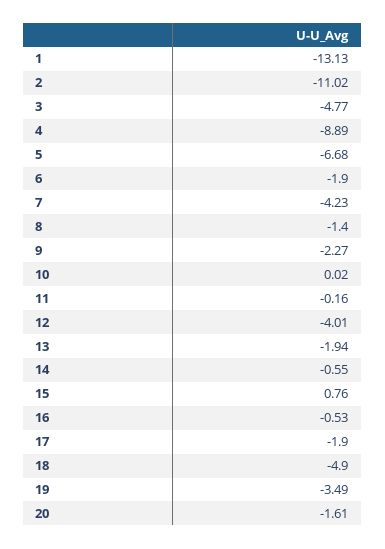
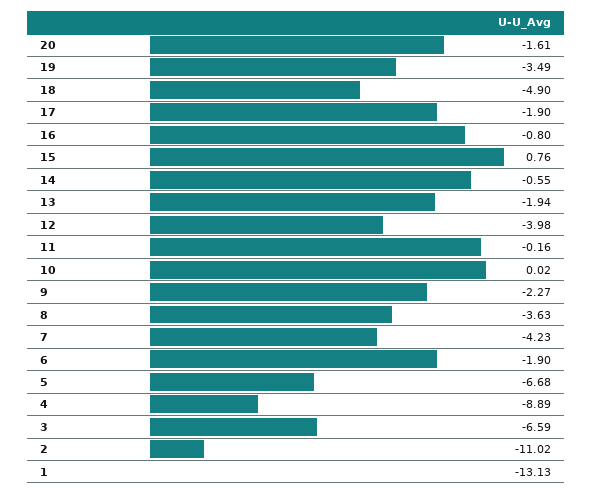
3: -4.77 -> -6.59
8: -1.4 -> -3.63
12: -4.01 -> -3.98
16: -0.53 -> -0.8

